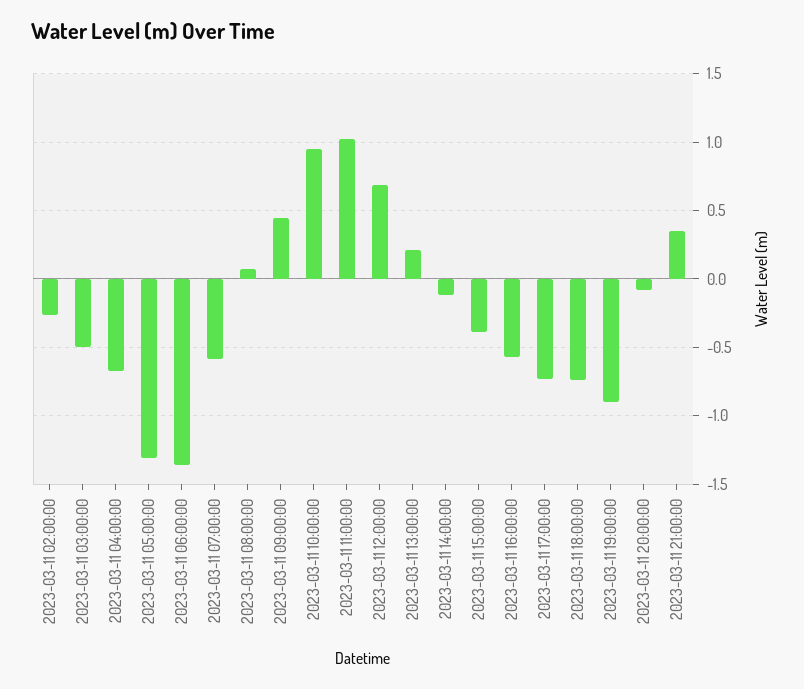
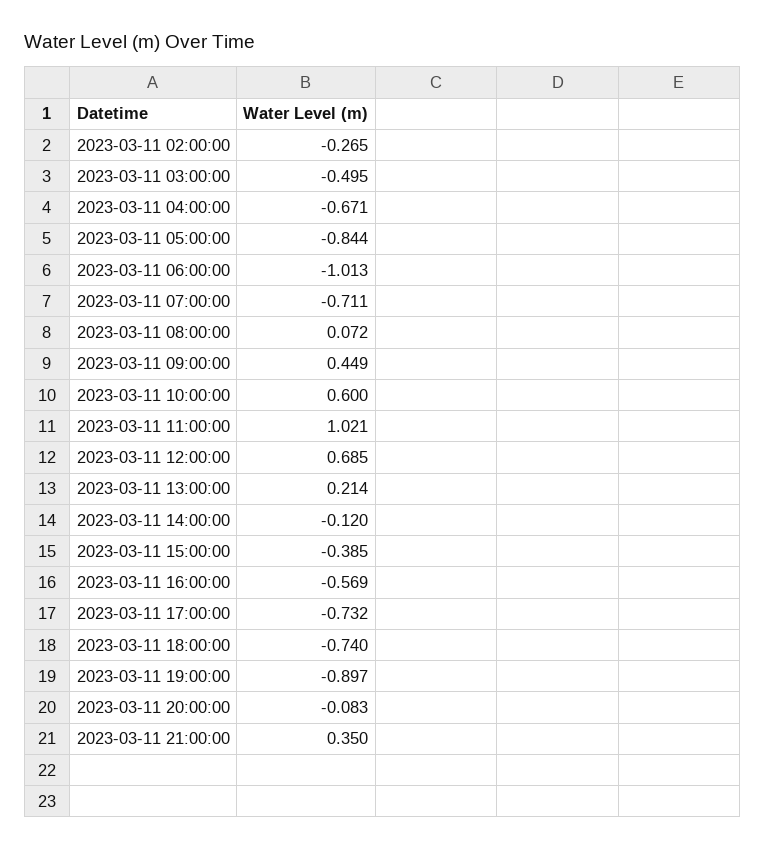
2023-03-11 05:00:00: -1.3 -> -0.844
2023-03-11 06:00:00: -1.35 -> -1.013
2023-03-11 07:00:00: -0.6 -> -0.711
2023-03-11 10:00:00: 0.95 -> 0.6

